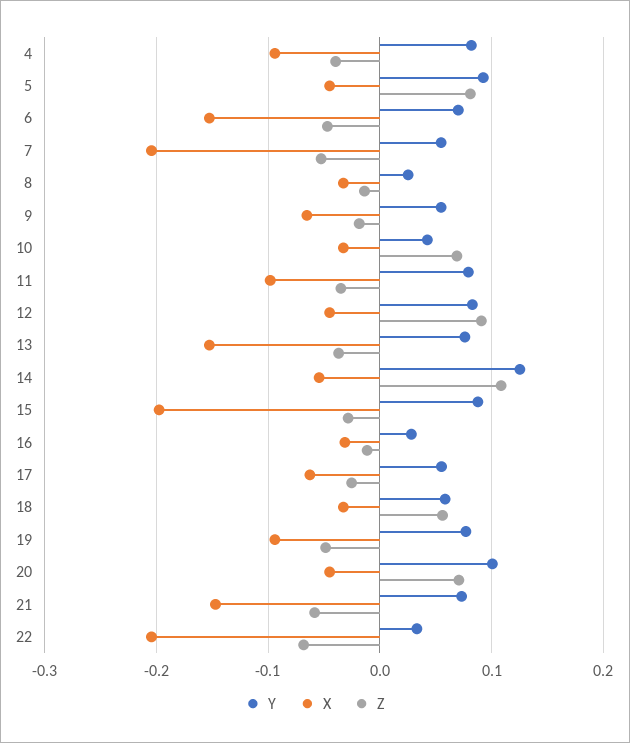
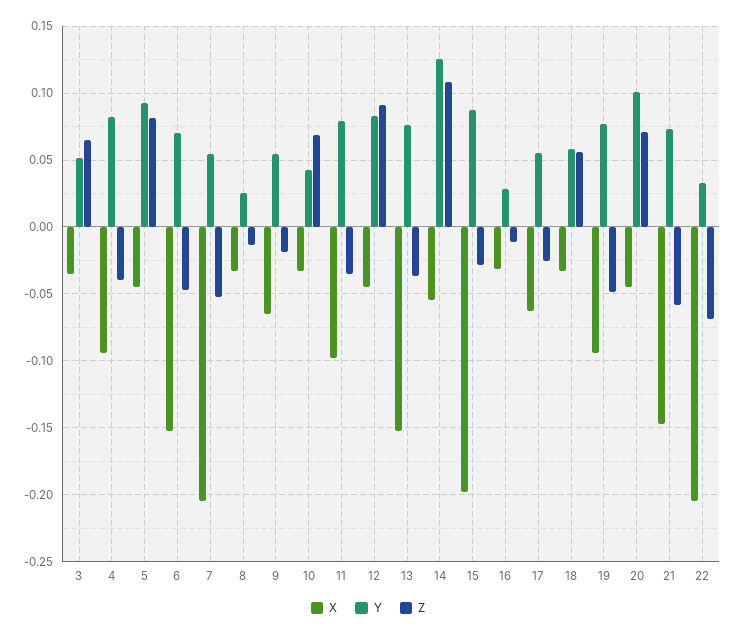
X, 3: none -> -0.035
Y, 3: none -> 0.05
Z, 3: none -> 0.065

